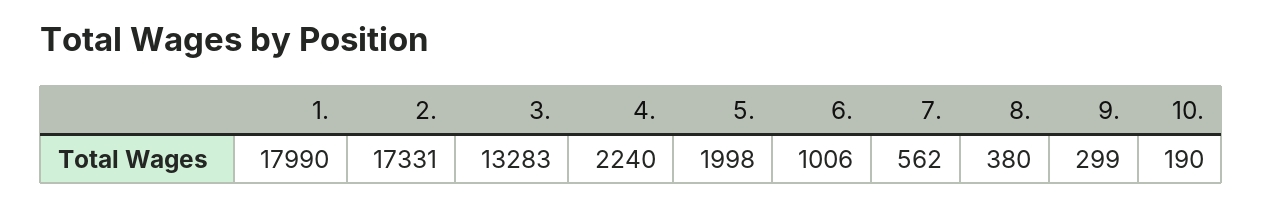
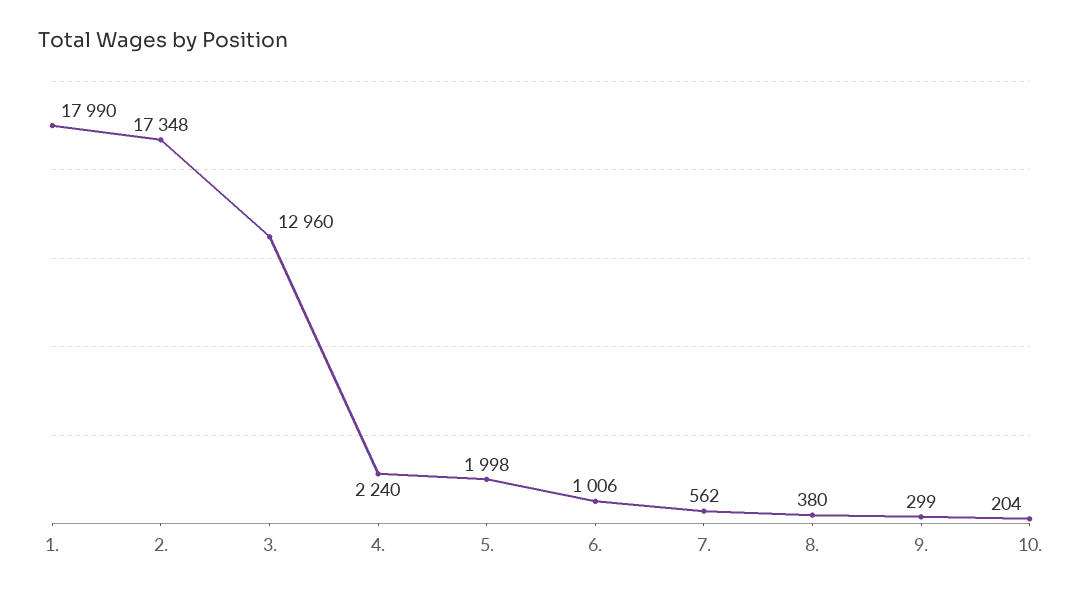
2.: 17331 -> 17348
3.: 13283 -> 12960
10.: 190 -> 204

